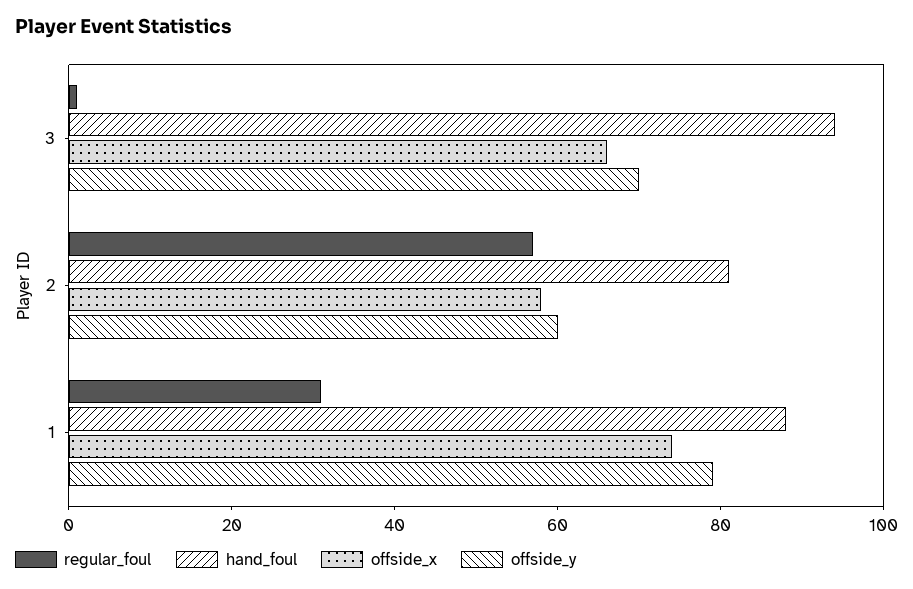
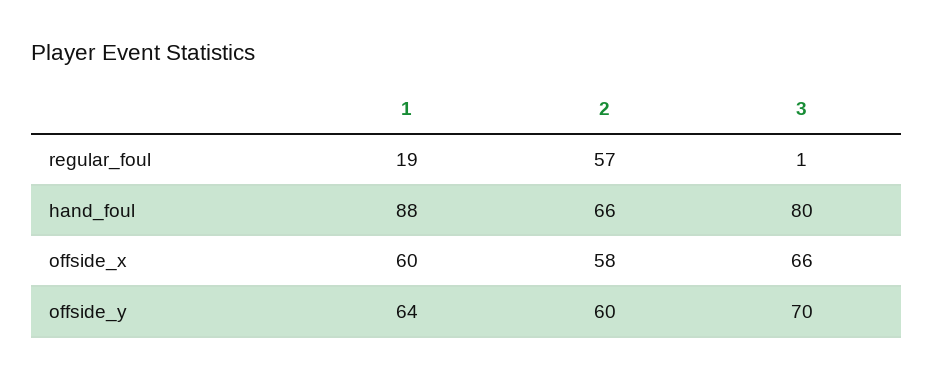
hand_foul, 3: 95 -> 80
hand_foul, 2: 80 -> 66
regular_foul, 1: 30 -> 19
offside_x, 1: 75 -> 60
offside_y, 1: 80 -> 64

